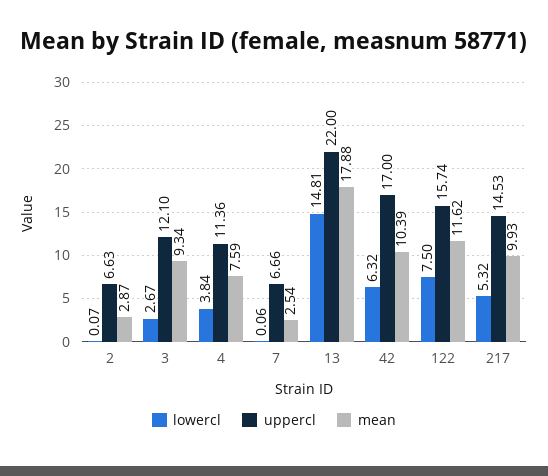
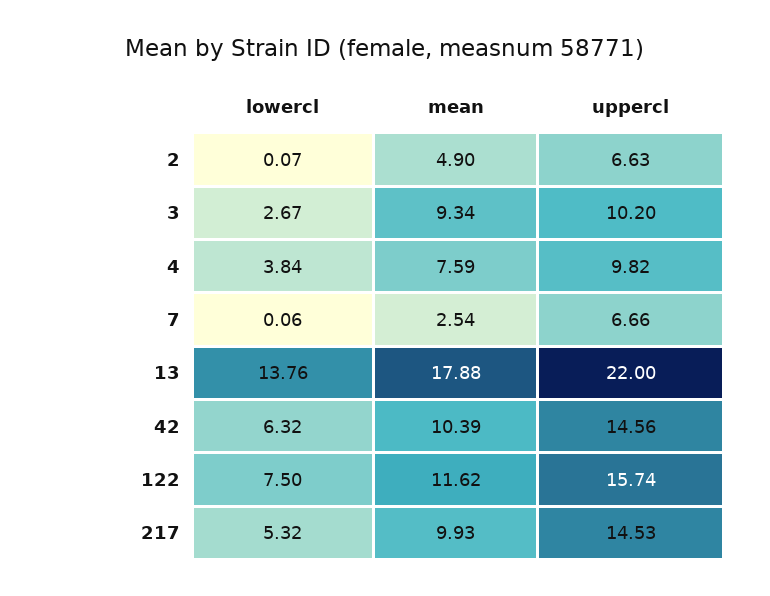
mean, 2: 2.87 -> 4.9
uppercl, 3: 12.1 -> 10.2
uppercl, 4: 11.36 -> 9.82
lowercl, 13: 14.81 -> 13.76
uppercl, 42: 17 -> 14.56

